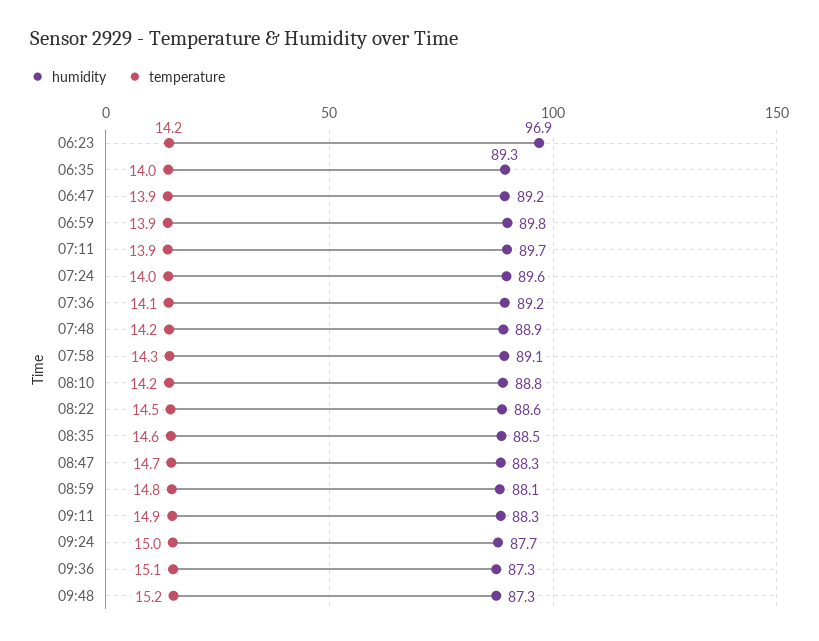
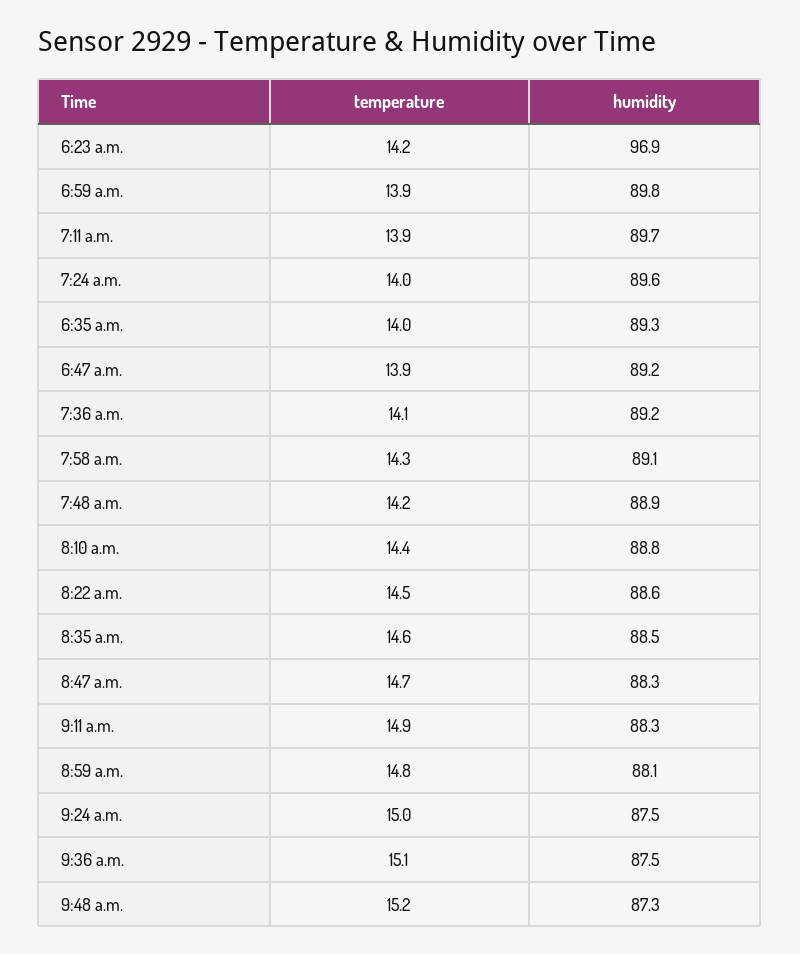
temperature, 08:10: 14.2 -> 14.4
humidity, 09:24: 87.7 -> 87.5
humidity, 09:36: 87.3 -> 87.5

